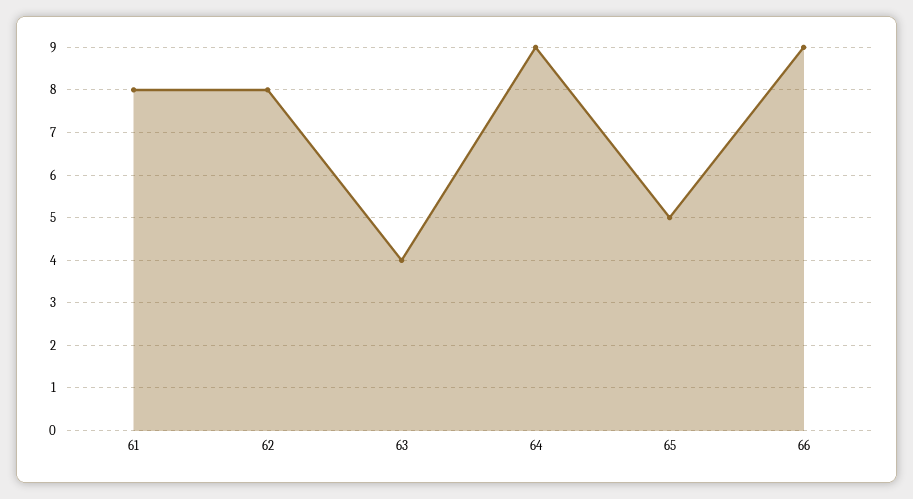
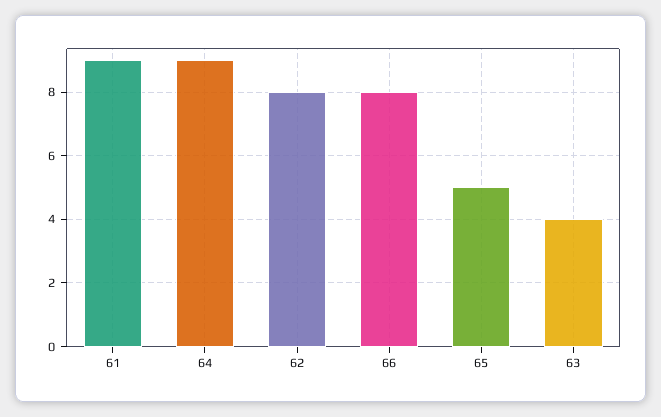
61: 8 -> 9
66: 9 -> 8

